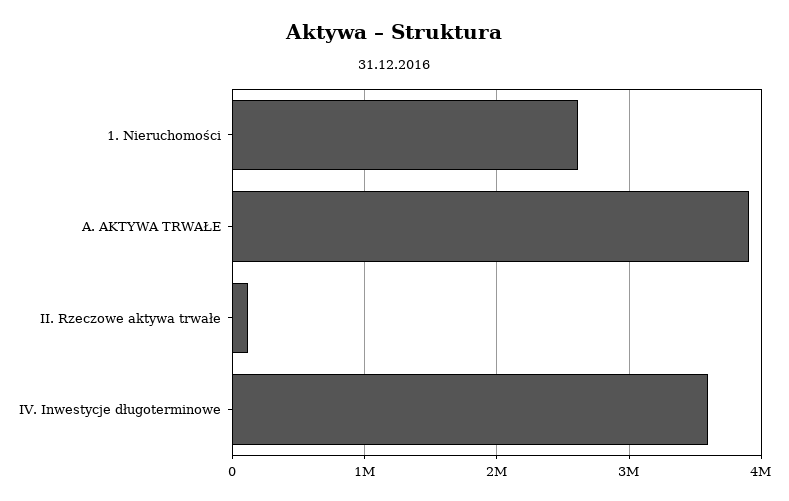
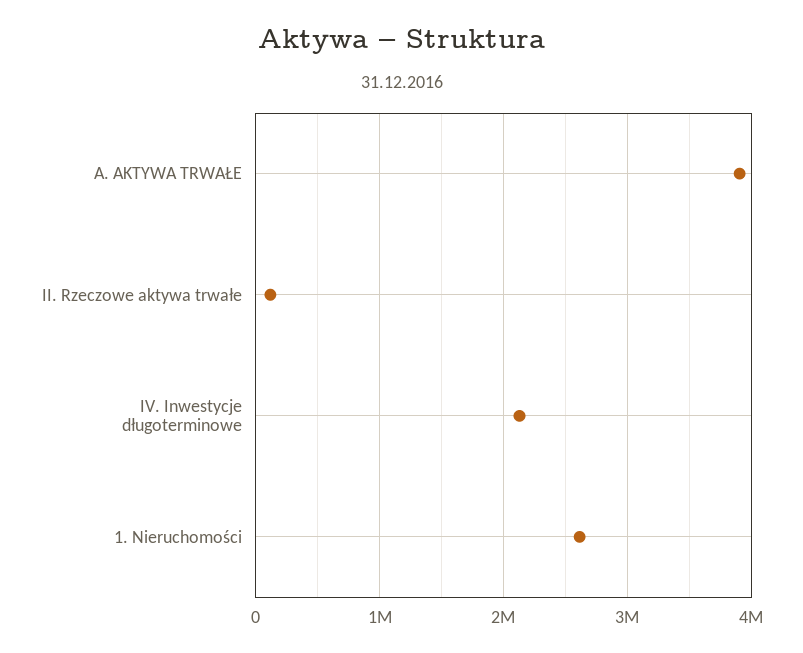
IV. Inwestycje długoterminowe: 3600000 -> 2100000

